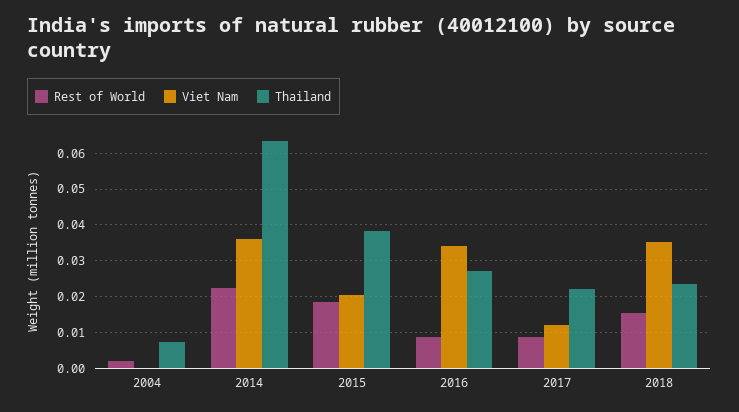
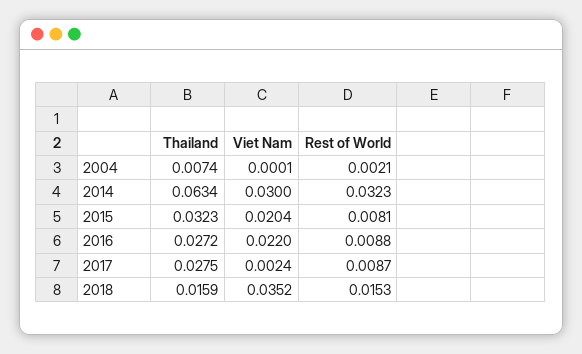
Rest of World, 2014: 0.022 -> 0.0323
Viet Nam, 2014: 0.036 -> 0.03
Rest of World, 2015: 0.018 -> 0.0081
Thailand, 2015: 0.038 -> 0.0323
Viet Nam, 2016: 0.034 -> 0.022
Viet Nam, 2017: 0.012 -> 0.0024
Thailand, 2017: 0.022 -> 0.0275
Thailand, 2018: 0.024 -> 0.0159

